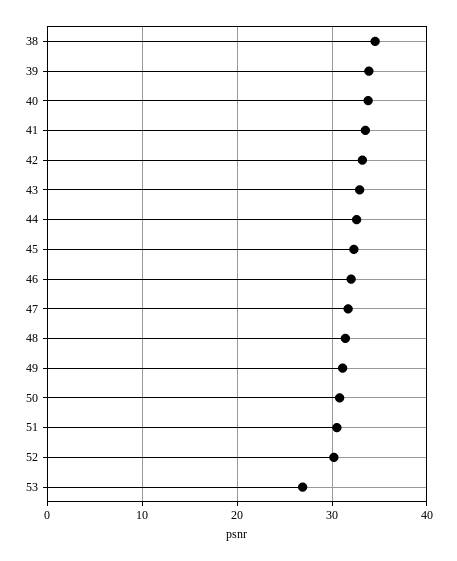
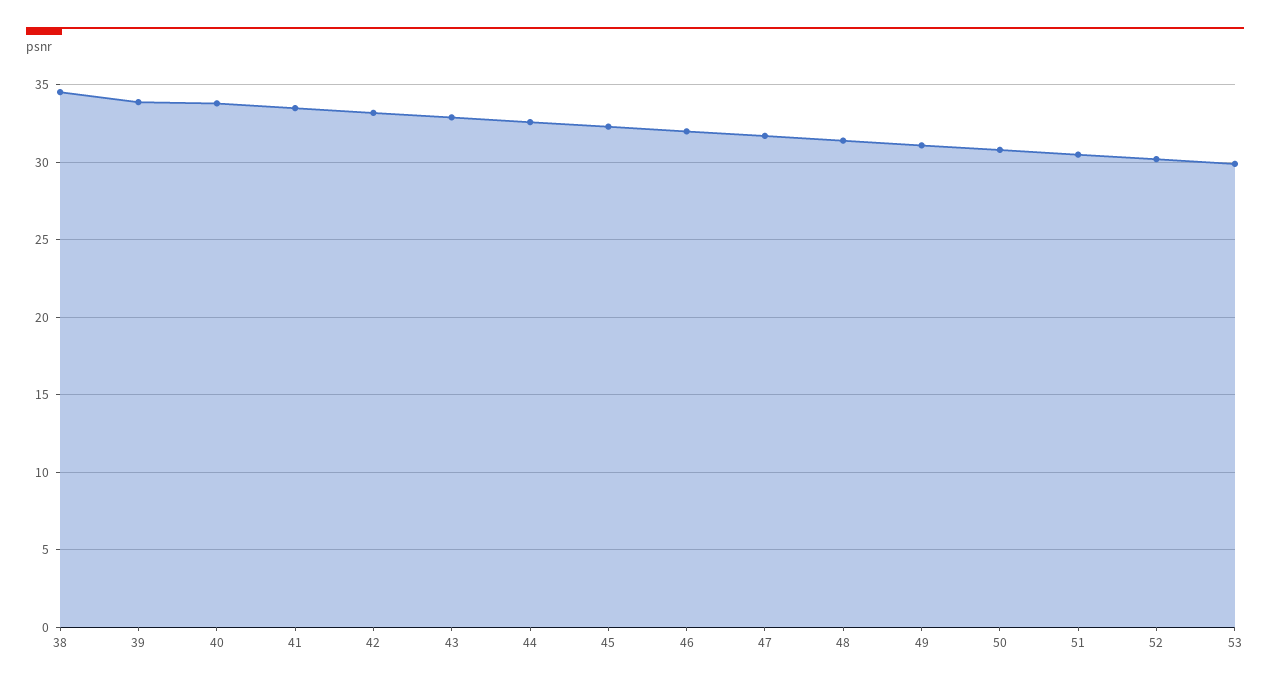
53: 27 -> 30

